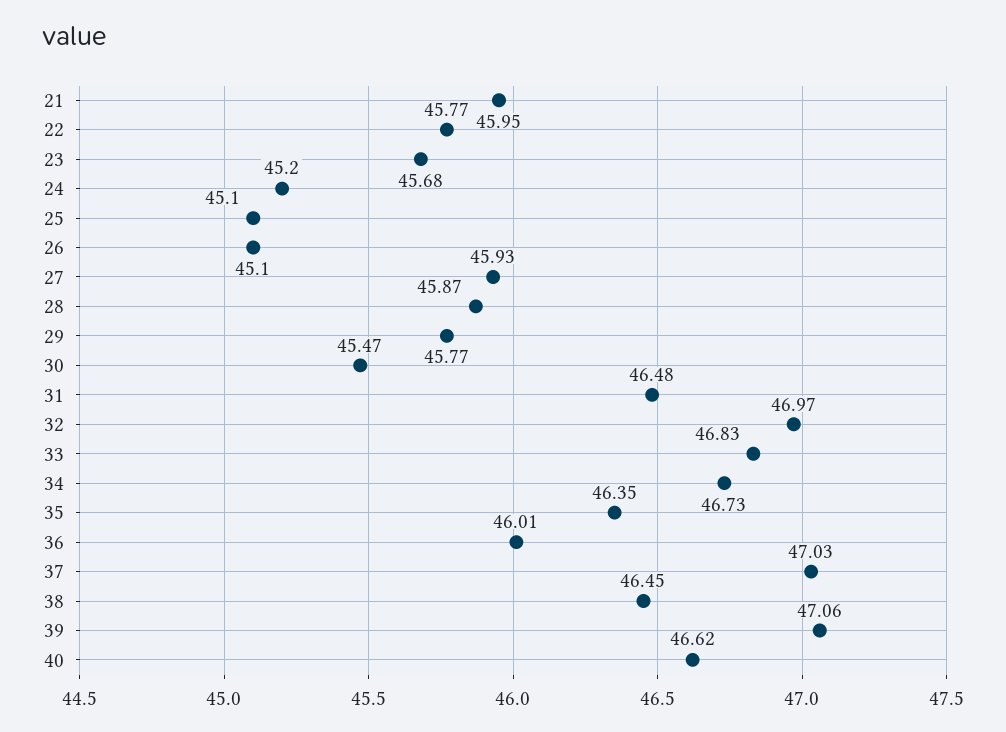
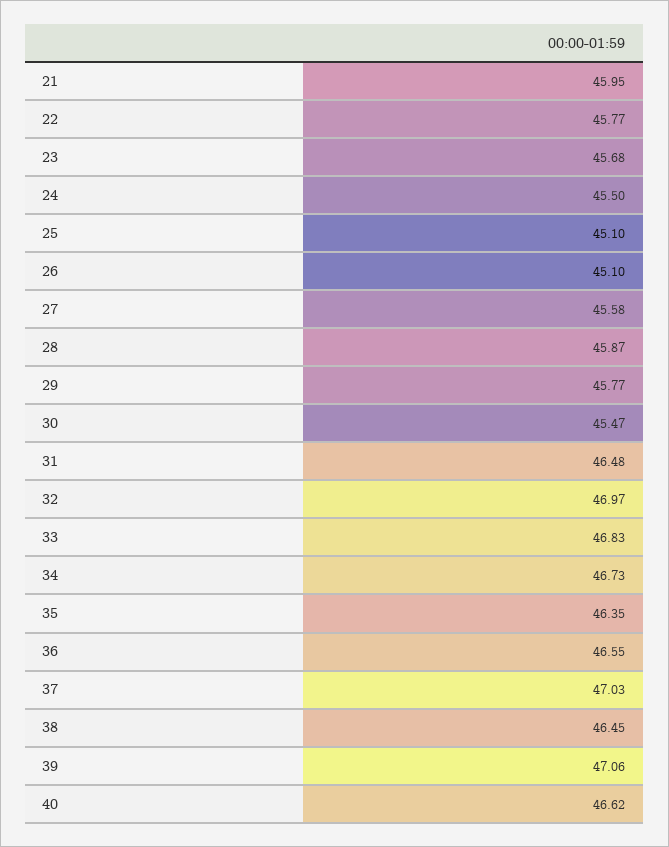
24: 45.2 -> 45.5
27: 45.93 -> 45.58
36: 46.01 -> 46.55

